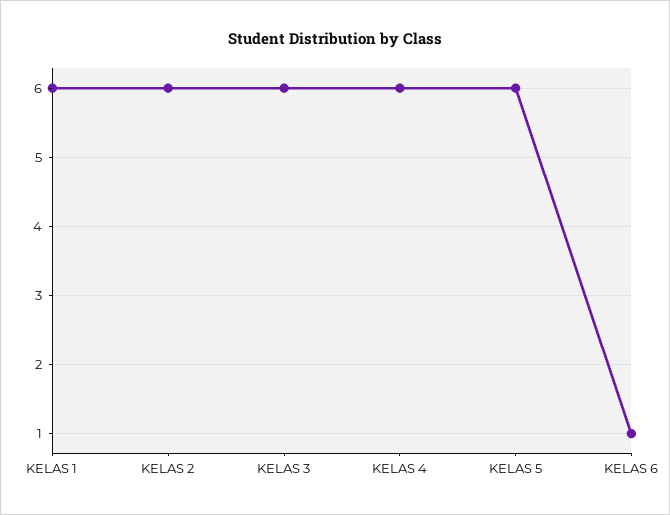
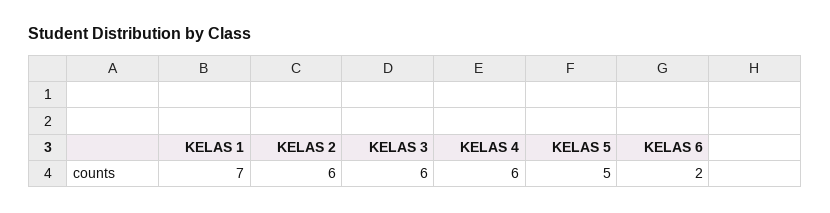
KELAS 1: 6 -> 7
KELAS 5: 6 -> 5
KELAS 6: 1 -> 2

